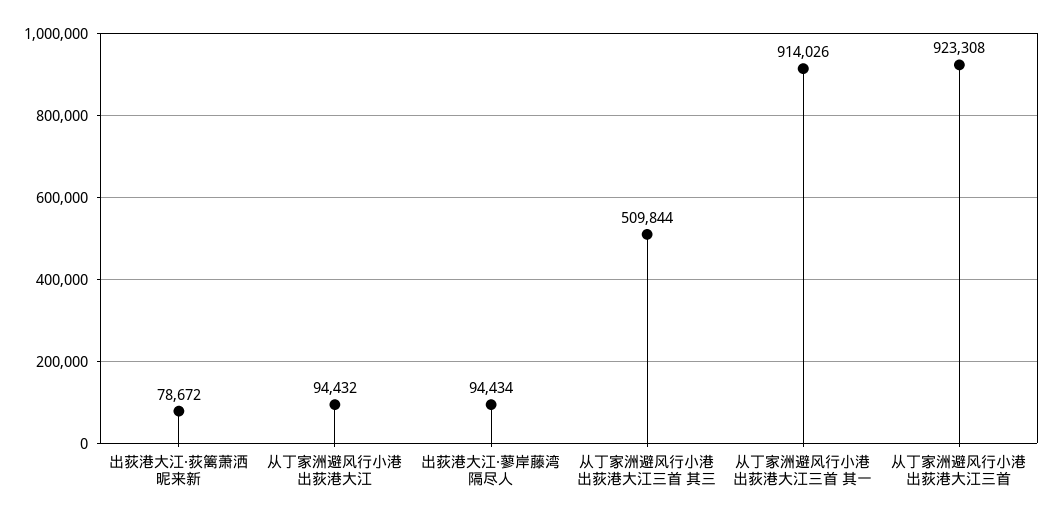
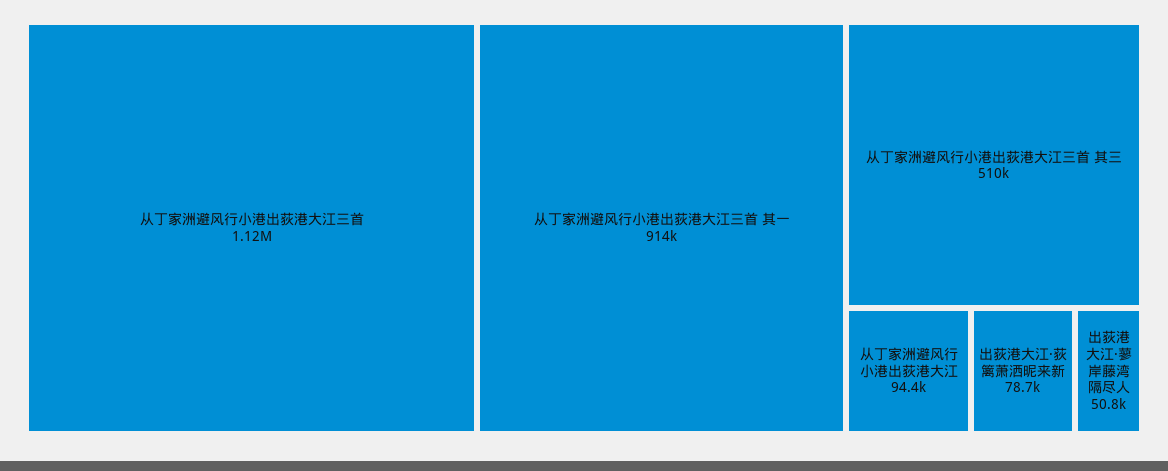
出荻港大江·蓼岸藤湾隔尽人: 94434 -> 50800
从丁家洲避风行小港出荻港大江三首: 923308 -> 1120000

